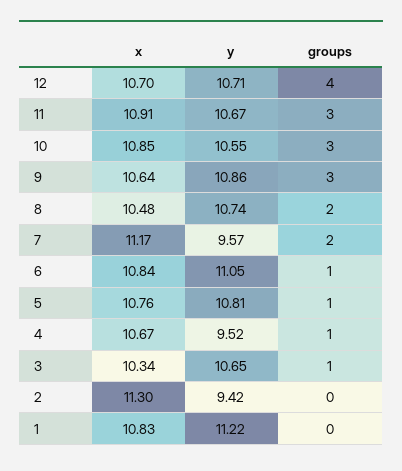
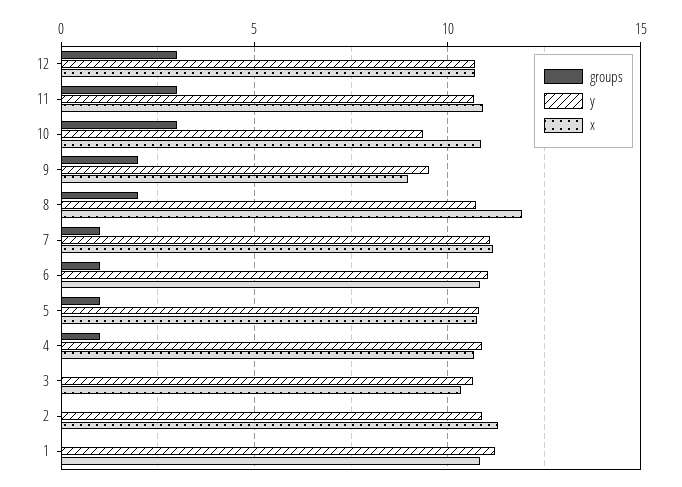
groups, 12: 4 -> 3
y, 10: 10.55 -> 9.5
x, 9: 10.64 -> 9
y, 9: 10.86 -> 9.5
groups, 9: 3 -> 2
x, 8: 10.48 -> 12
y, 7: 9.57 -> 11
groups, 7: 2 -> 1
y, 4: 9.52 -> 11
groups, 3: 1 -> 0
y, 2: 9.42 -> 11

